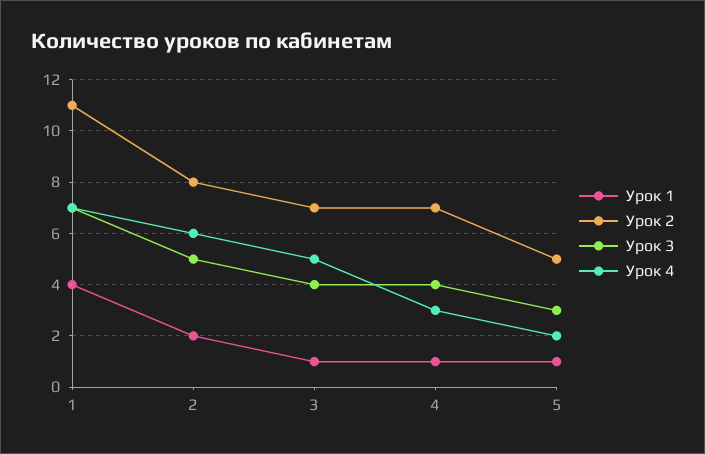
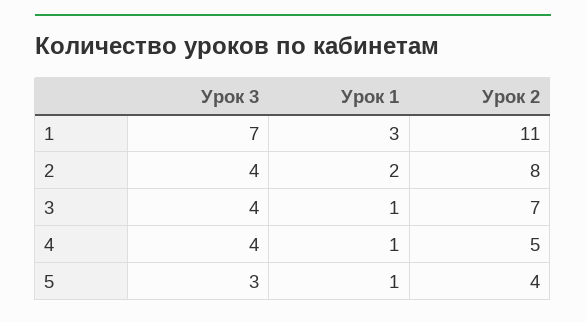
Урок 1, 1: 4 -> 3
Урок 4, 1: 7 -> none
Урок 3, 2: 5 -> 4
Урок 4, 2: 6 -> none
Урок 4, 3: 5 -> none
Урок 2, 4: 7 -> 5
Урок 4, 4: 3 -> none
Урок 2, 5: 5 -> 4
Урок 4, 5: 2 -> none

